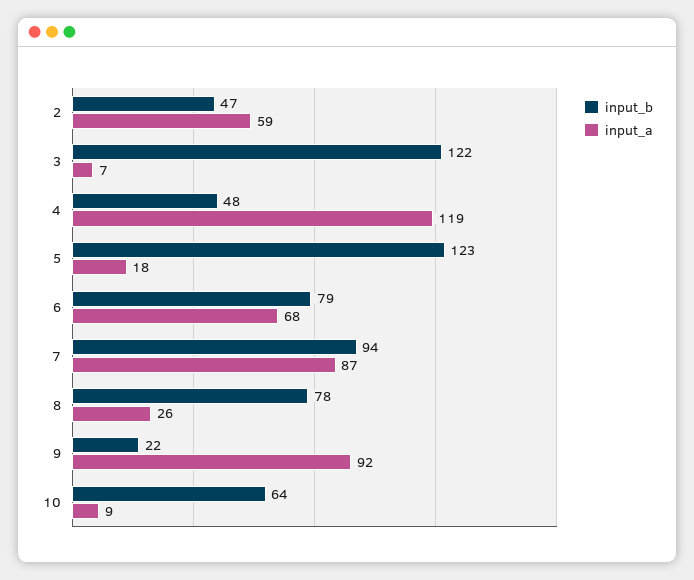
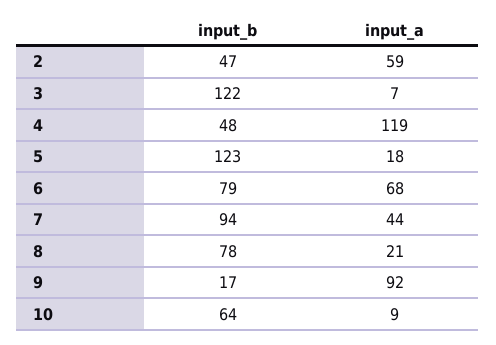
input_a, 7: 87 -> 44
input_a, 8: 26 -> 21
input_b, 9: 22 -> 17

